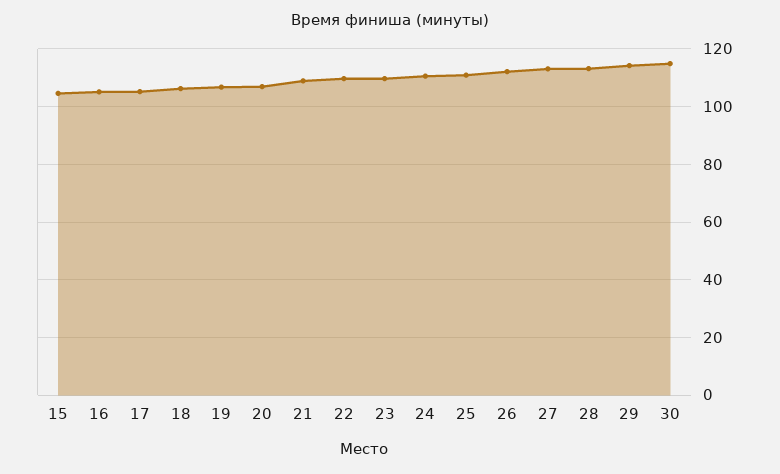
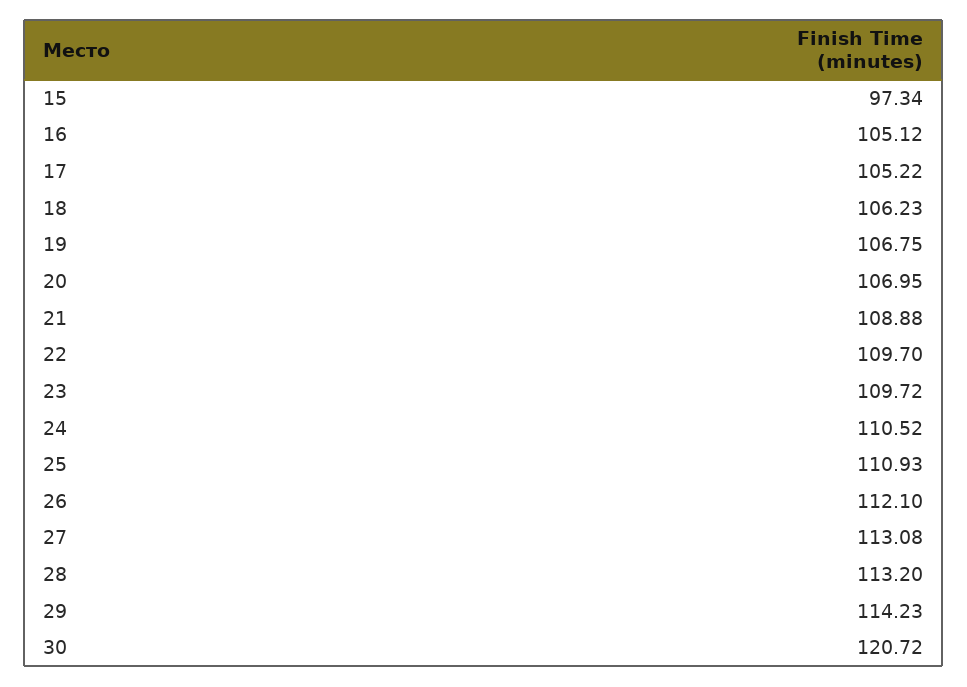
15: 105 -> 97.34
30: 115 -> 120.72

